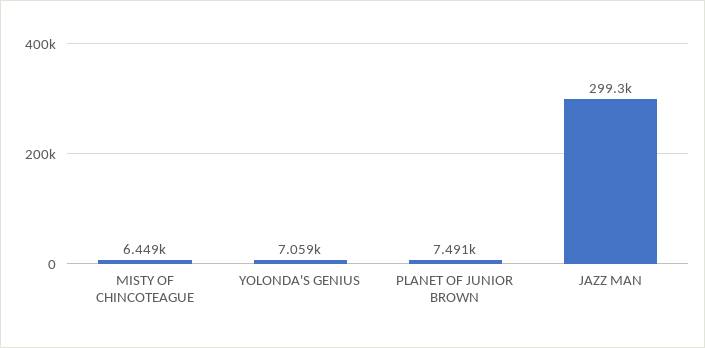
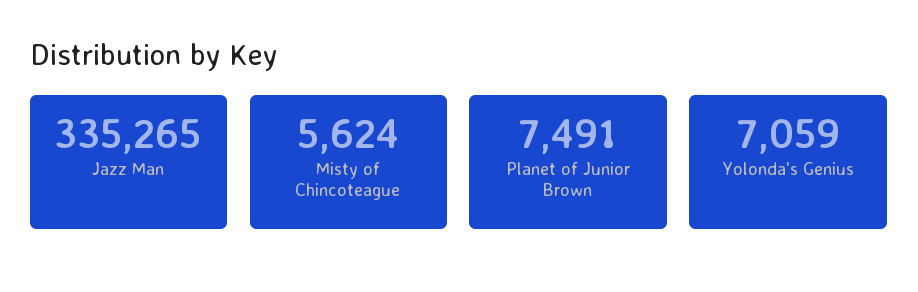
MISTY OF CHINCOTEAGUE: 6449 -> 5624
JAZZ MAN: 299300 -> 335265

